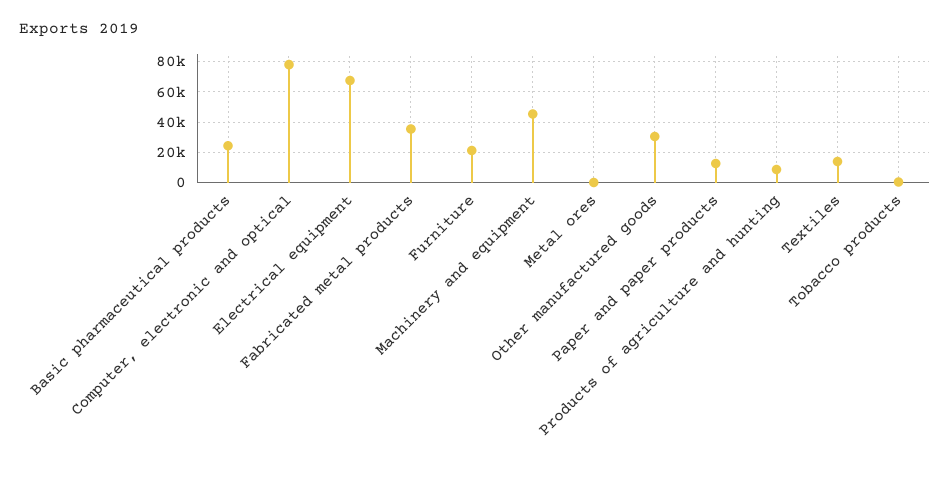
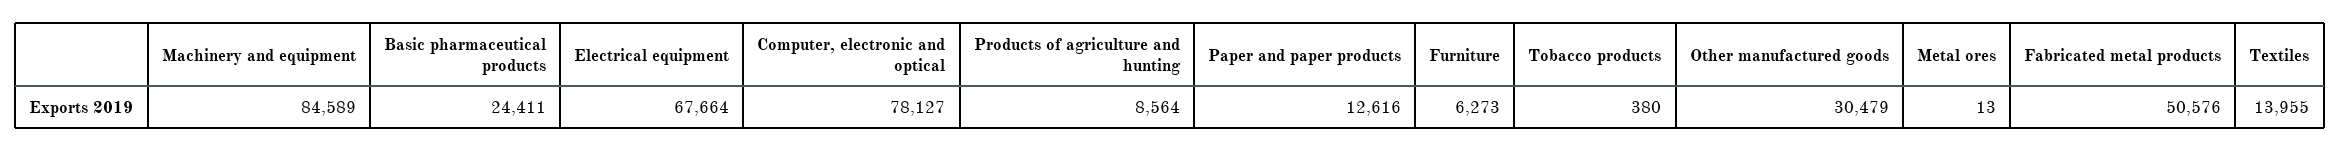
Fabricated metal products: 35000 -> 50576
Furniture: 20000 -> 6273
Machinery and equipment: 45000 -> 84589

